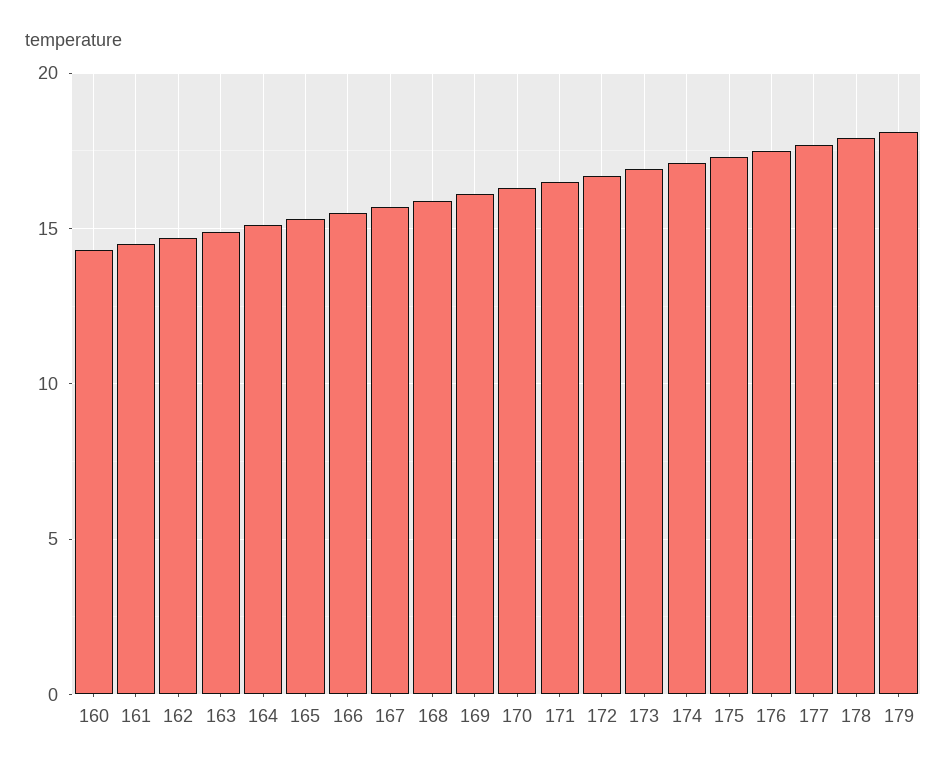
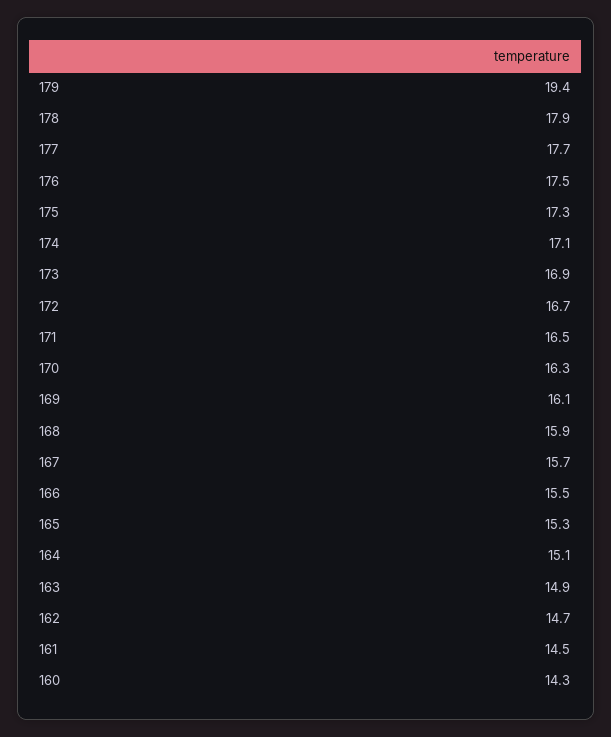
179: 18 -> 19.4

